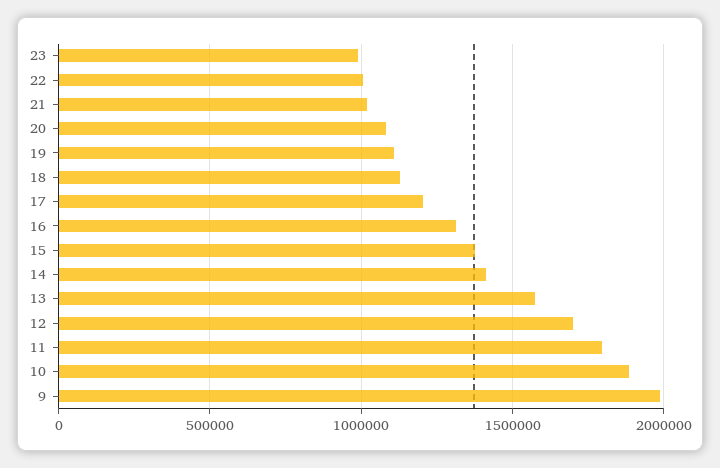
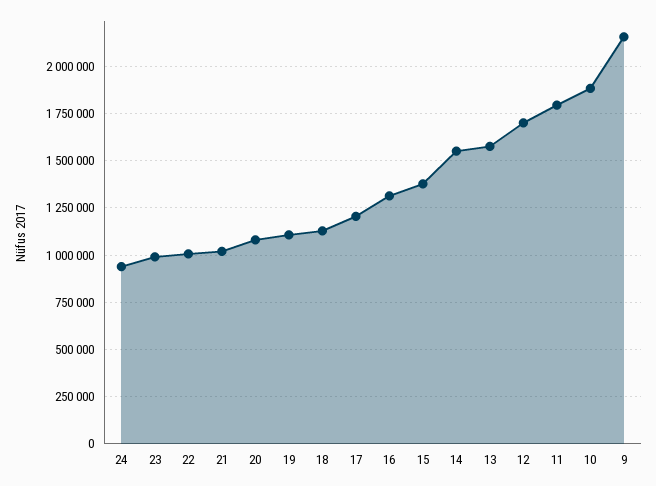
14: 1400000 -> 1550000
9: 2000000 -> 2150000
24: none -> 950000

